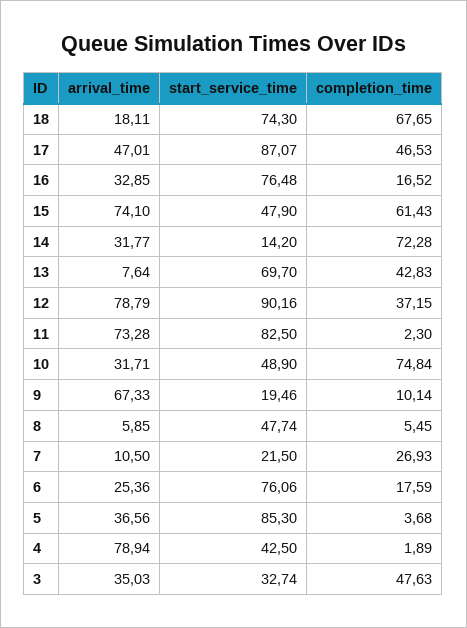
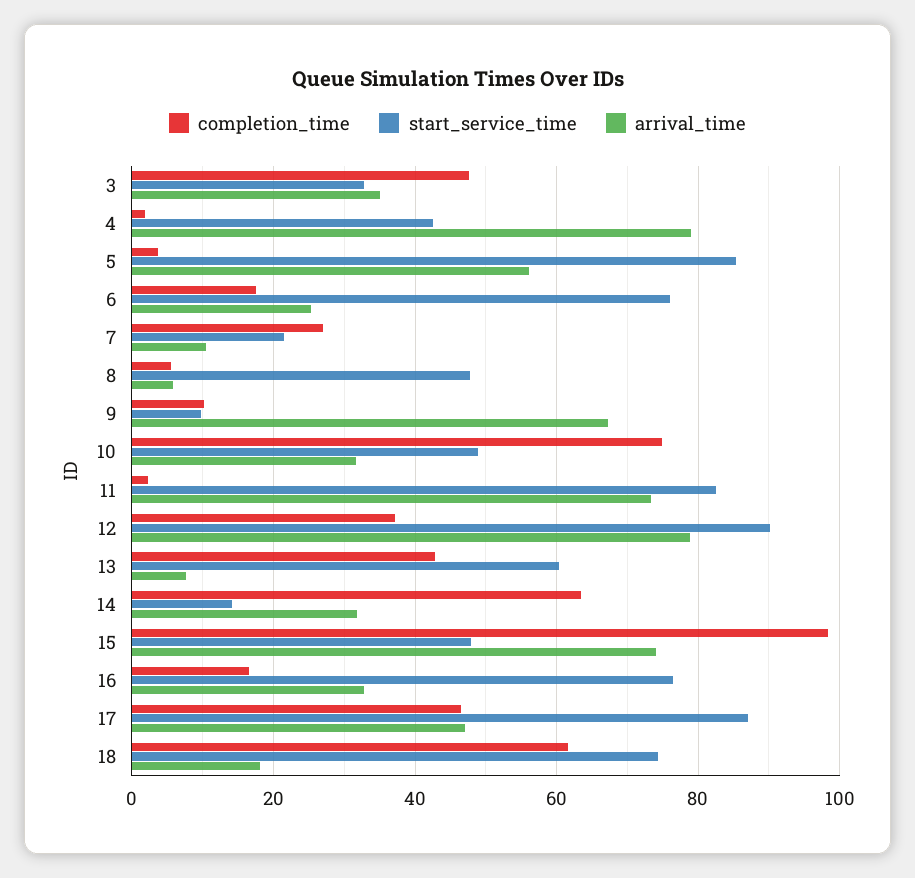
completion_time, 18: 67.65 -> 62
completion_time, 15: 61.43 -> 98
completion_time, 14: 72.28 -> 64
start_service_time, 13: 69.7 -> 60
start_service_time, 9: 19.46 -> 10
arrival_time, 5: 36.56 -> 56

